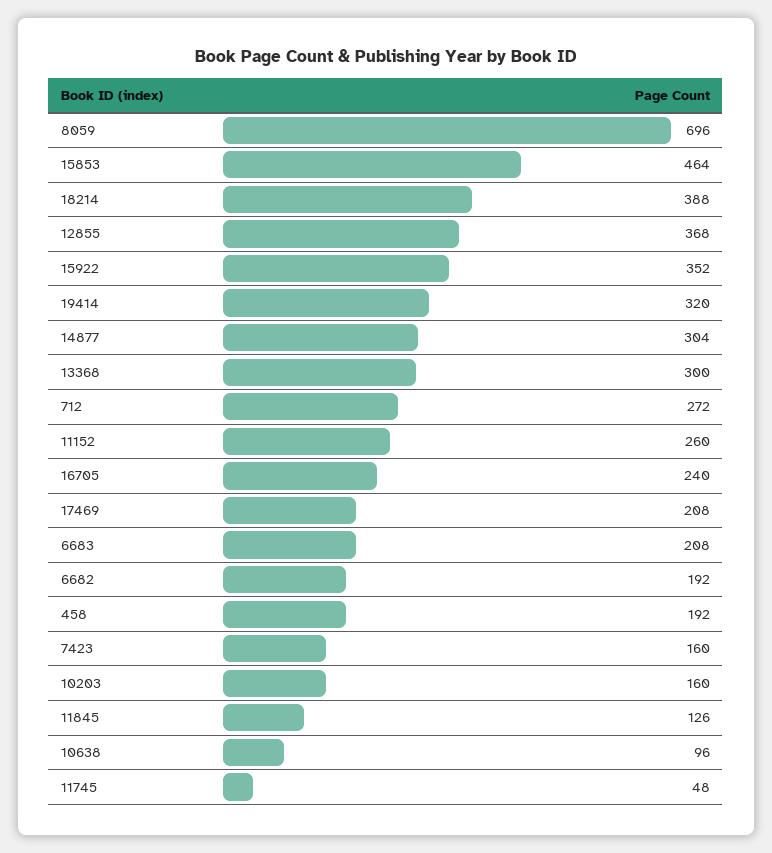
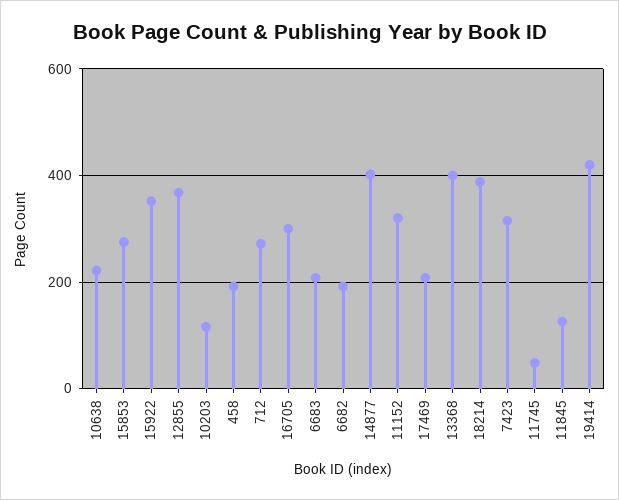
8059: 696 -> none
15853: 464 -> 280
19414: 320 -> 420
14877: 304 -> 400
13368: 300 -> 400
11152: 260 -> 320
16705: 240 -> 300
7423: 160 -> 320
10203: 160 -> 120
10638: 96 -> 220

